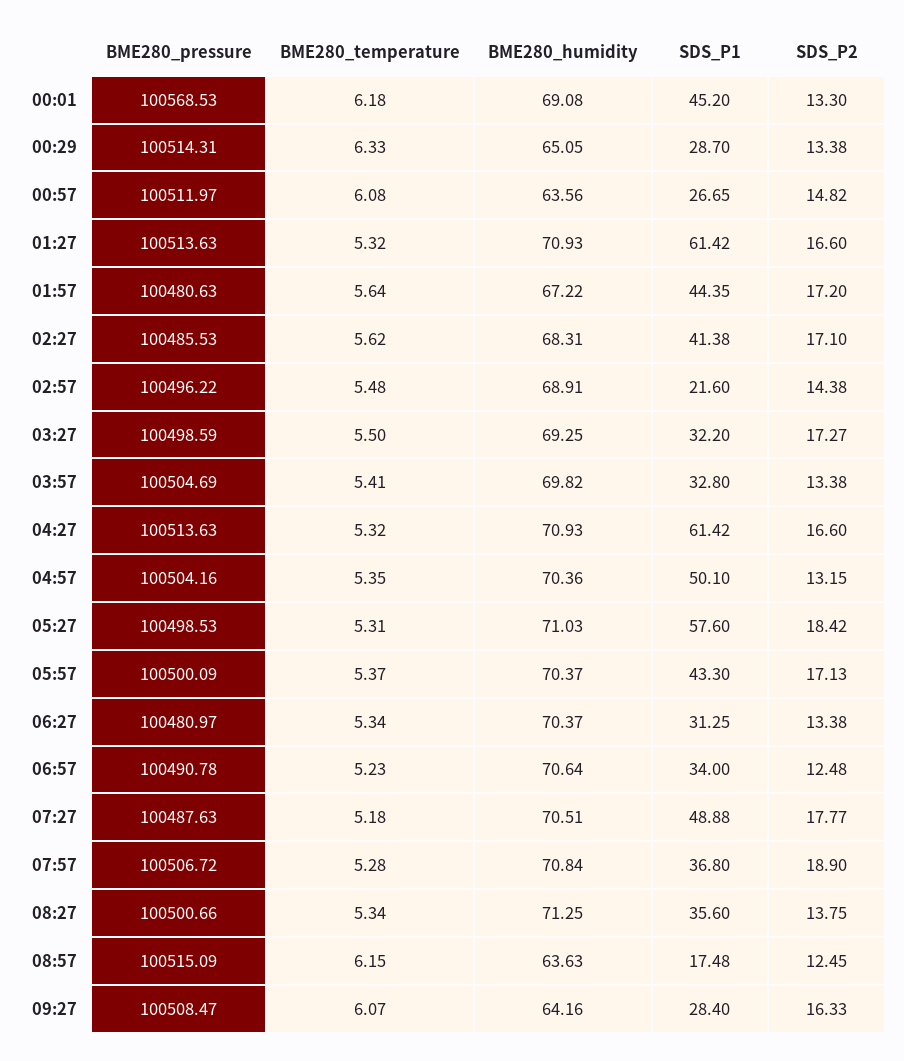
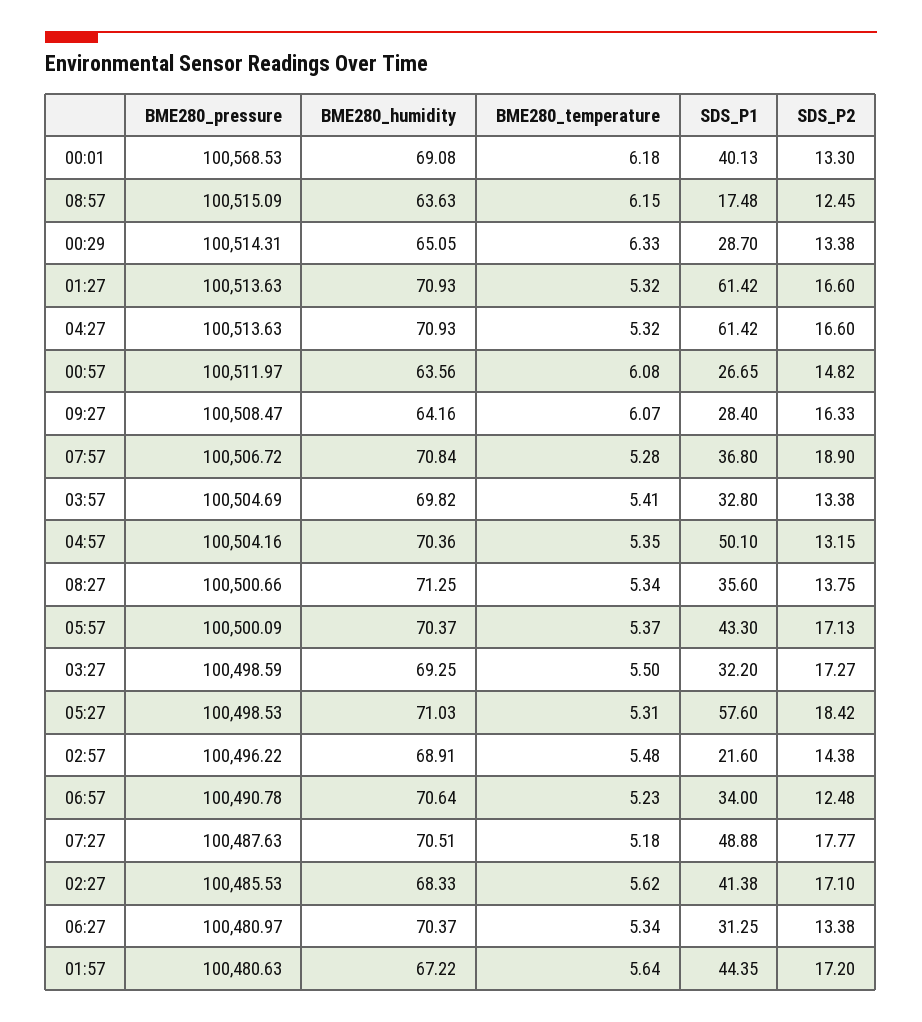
SDS_P1, 00:01: 45.2 -> 40.13
BME280_humidity, 02:27: 68.31 -> 68.33

